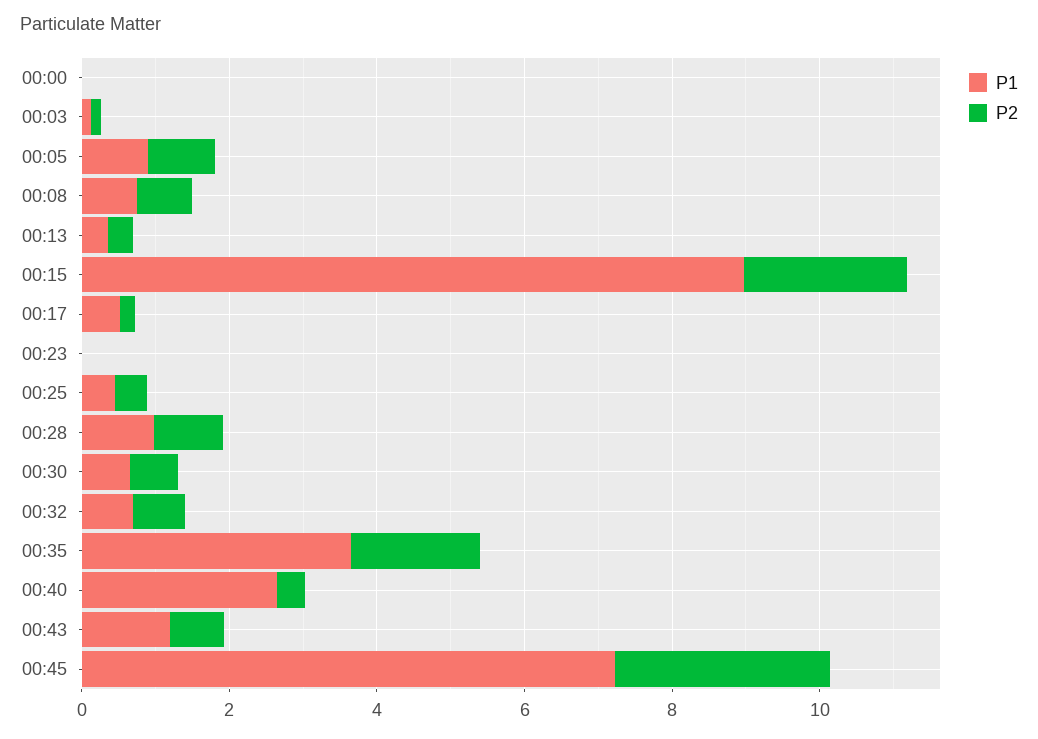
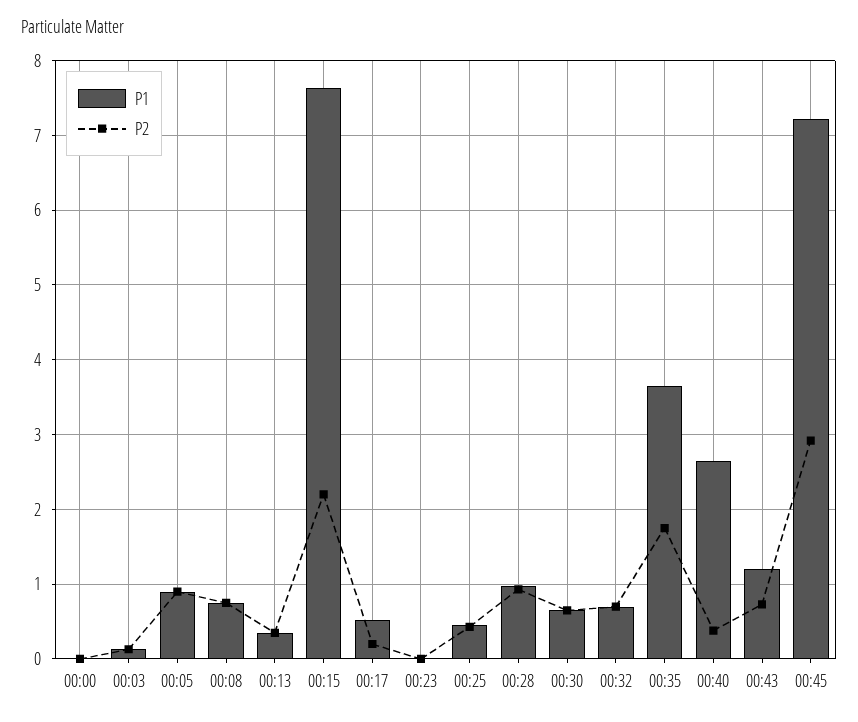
P1, 00:15: 9 -> 7.6

